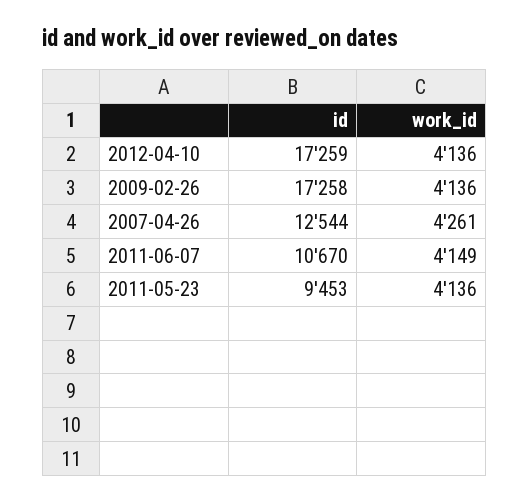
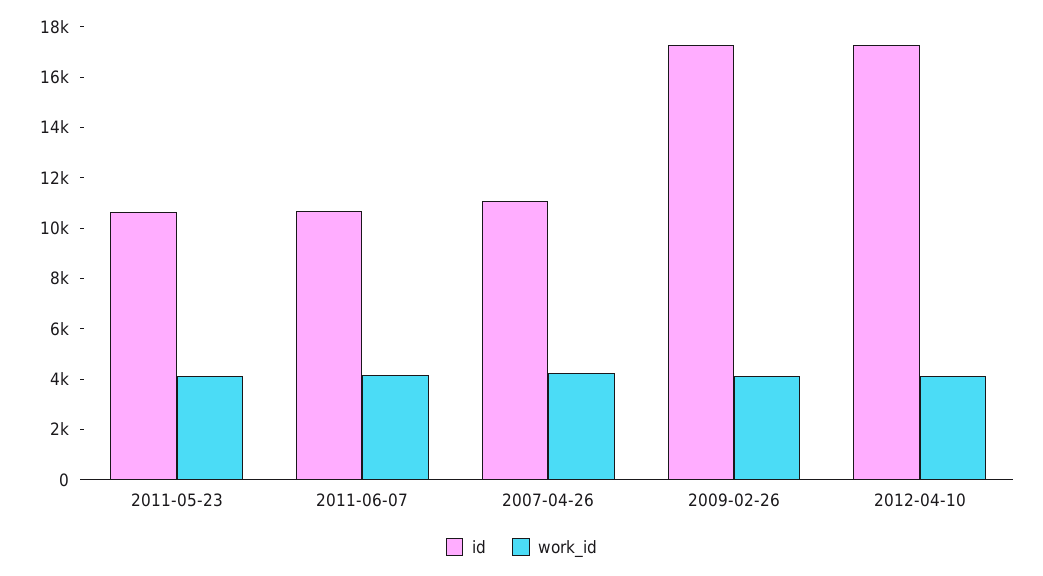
id, 2007-04-26: 12544 -> 11000
id, 2011-05-23: 9453 -> 10500

